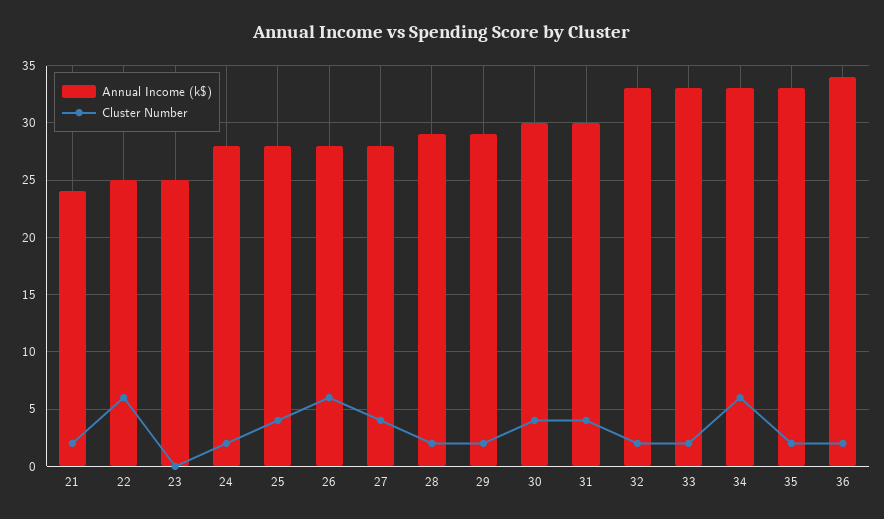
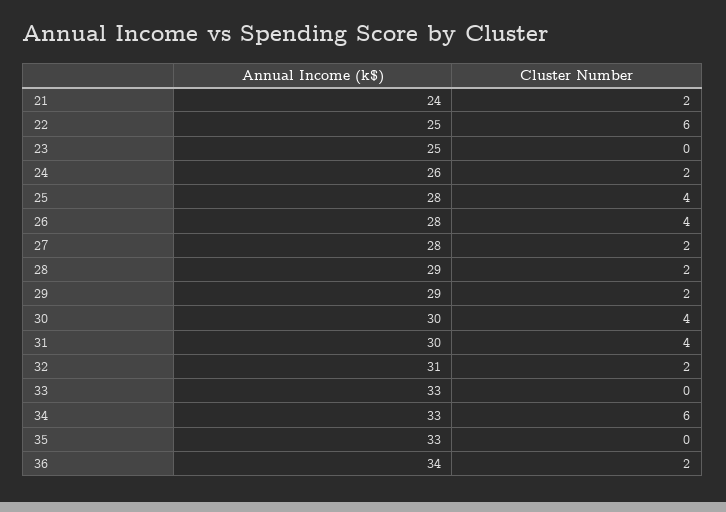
Annual Income (k$), 24: 28 -> 26
Cluster Number, 26: 6 -> 4
Cluster Number, 27: 4 -> 2
Annual Income (k$), 32: 33 -> 31
Cluster Number, 33: 2 -> 0
Cluster Number, 35: 2 -> 0

